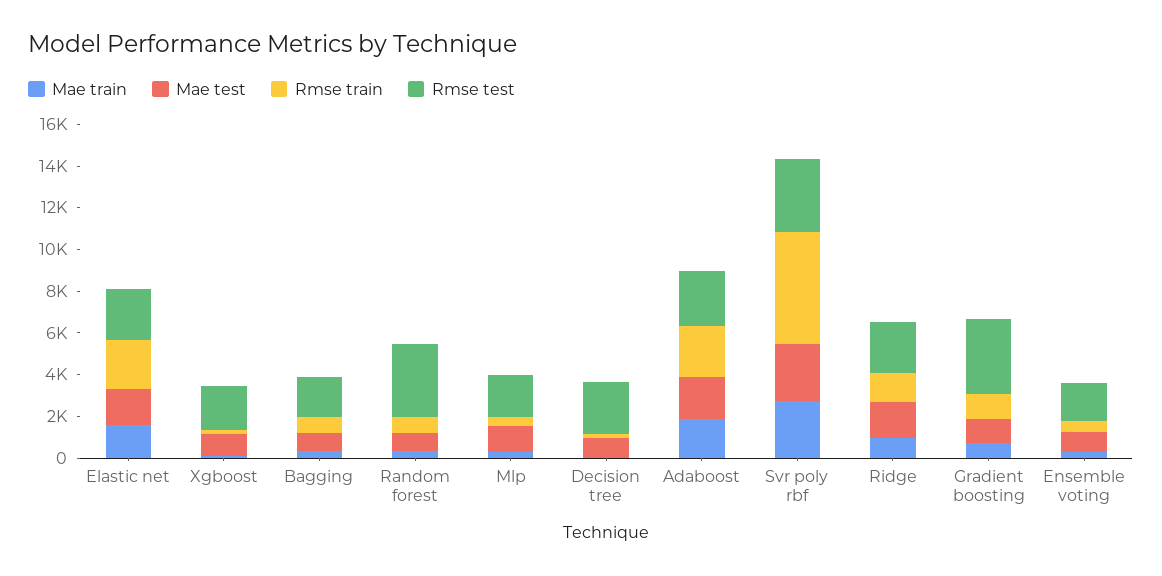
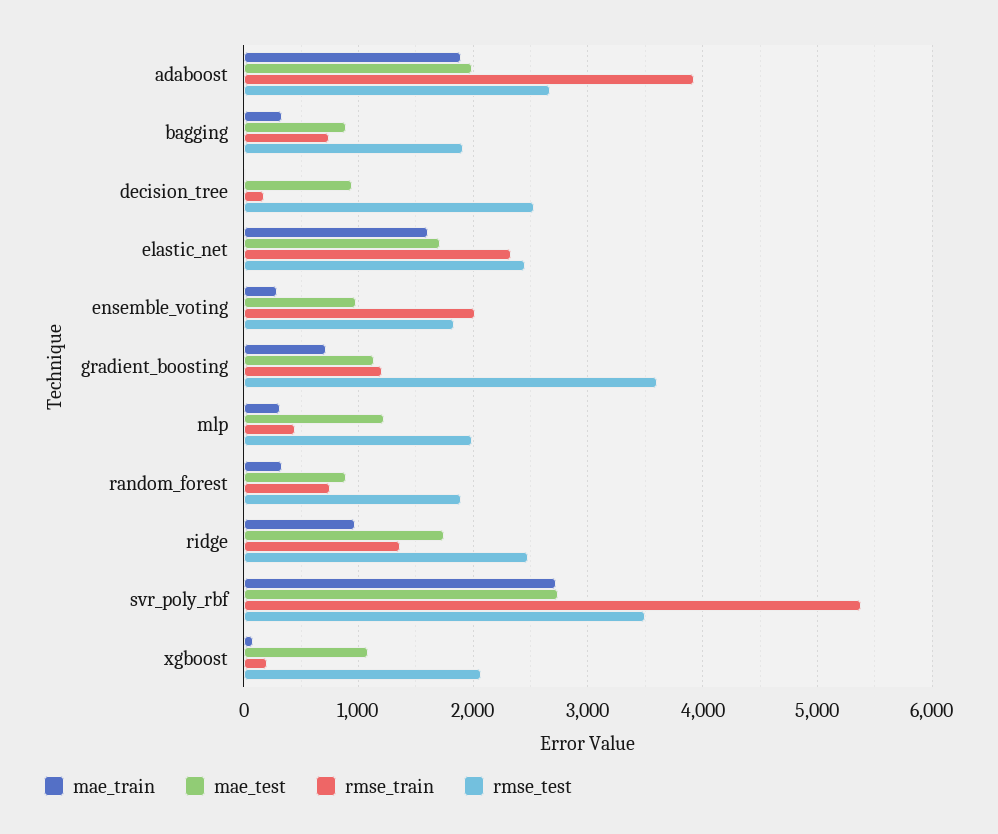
Rmse test, Random forest: 3500 -> 1900
Rmse train, Adaboost: 2500 -> 3900
Rmse train, Ensemble voting: 500 -> 2000

